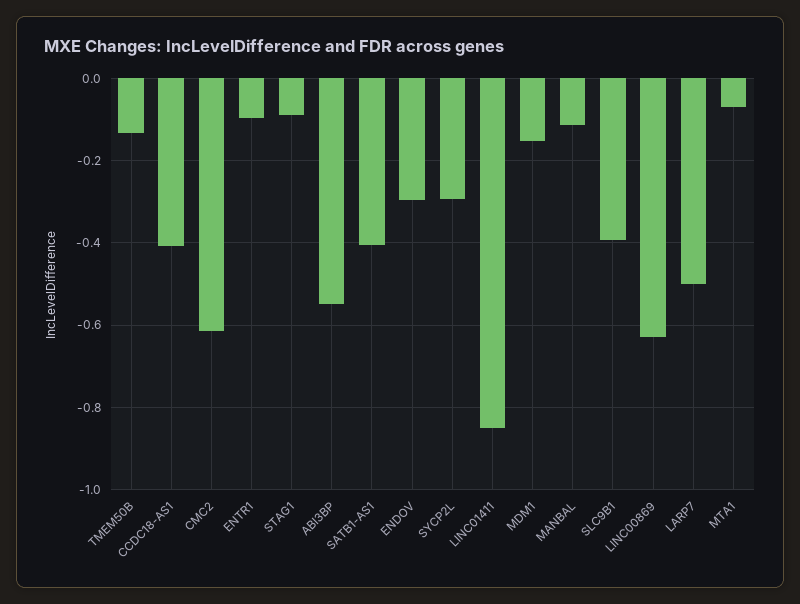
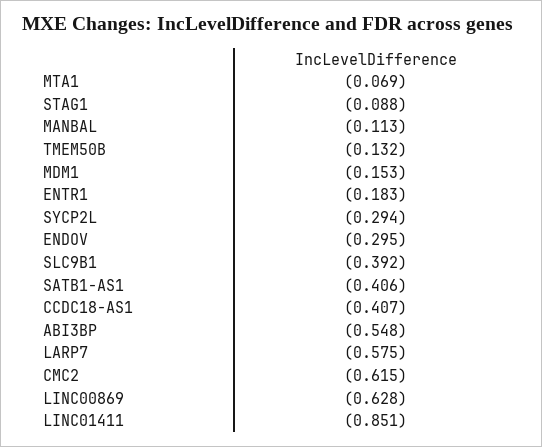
ENTR1: -0.1 -> -0.183
LARP7: -0.5 -> -0.575

